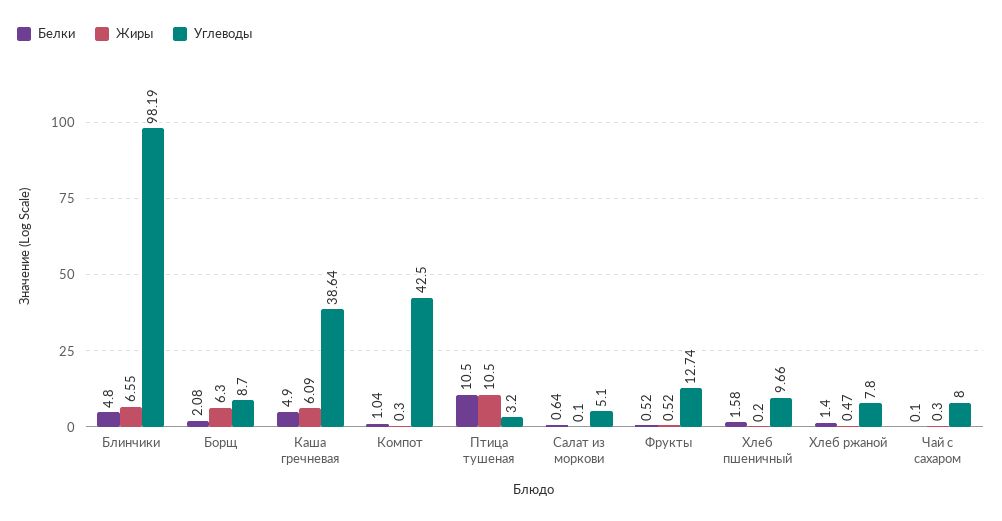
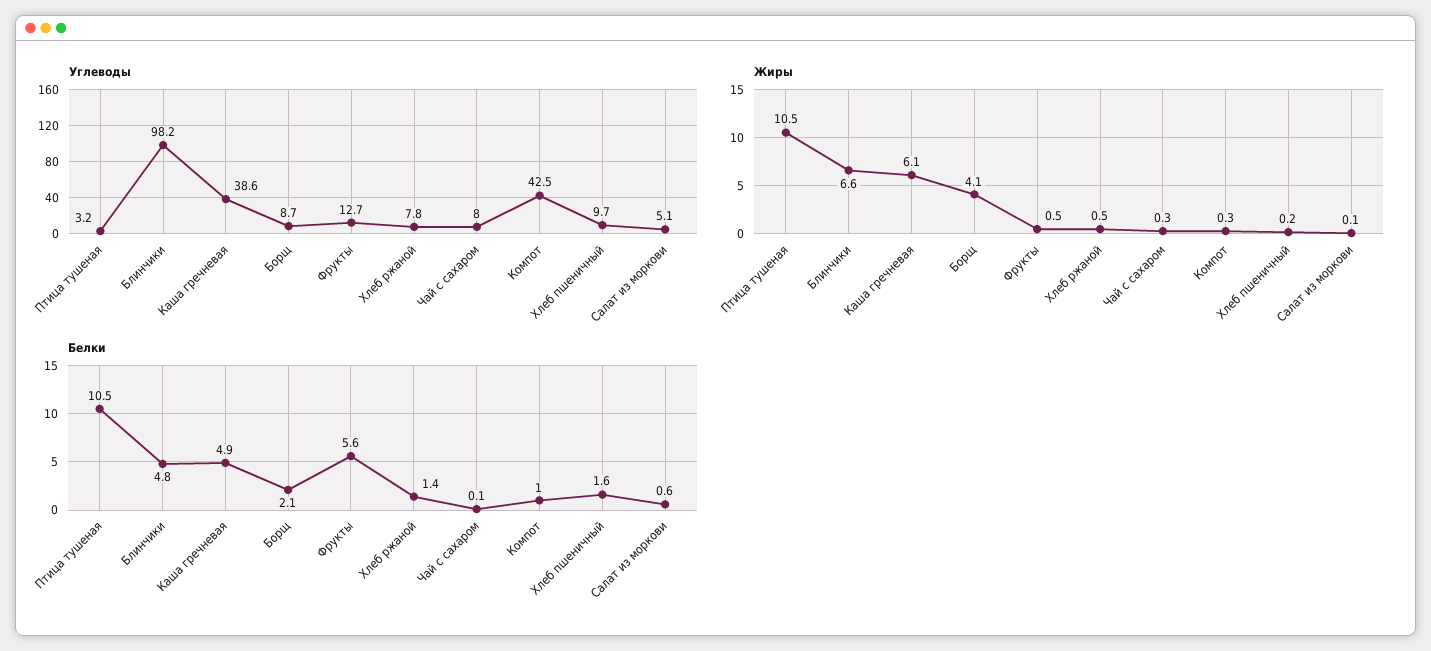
Жиры, Борщ: 6.3 -> 4.1
Белки, Фрукты: 0.52 -> 5.6

